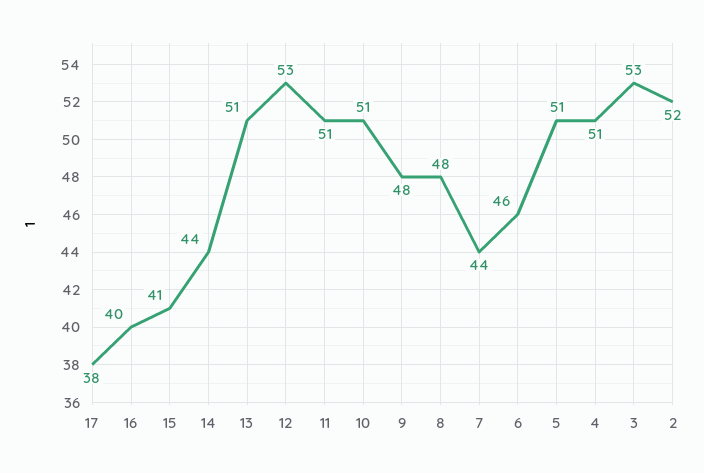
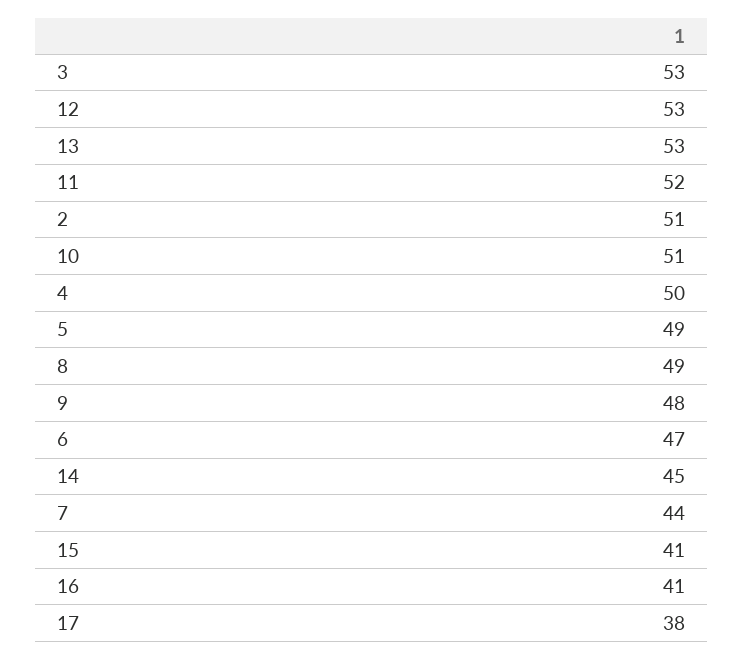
16: 40 -> 41
14: 44 -> 45
13: 51 -> 53
11: 51 -> 52
8: 48 -> 49
6: 46 -> 47
5: 51 -> 49
4: 51 -> 50
2: 52 -> 51

